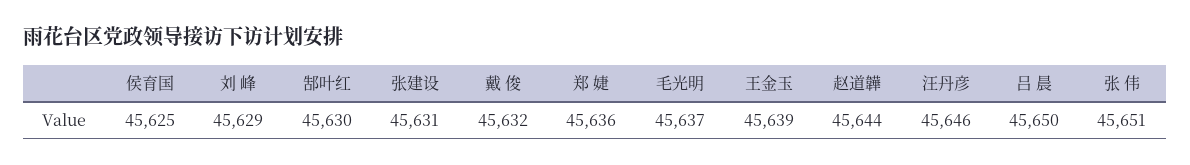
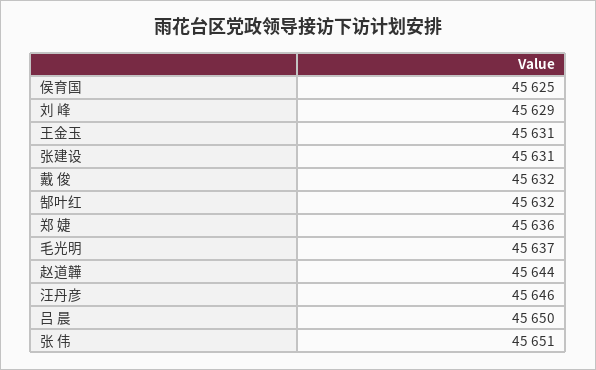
郜叶红: 45630 -> 45632
王金玉: 45639 -> 45631

